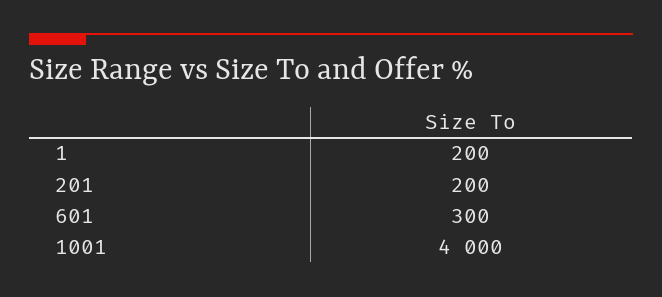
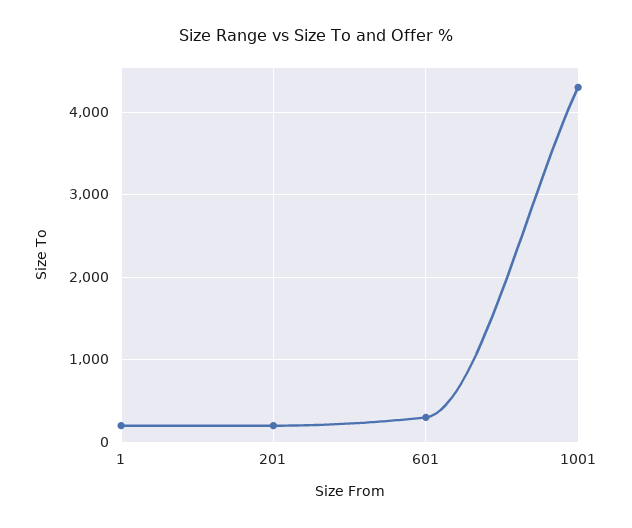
1001: 4000 -> 4300

